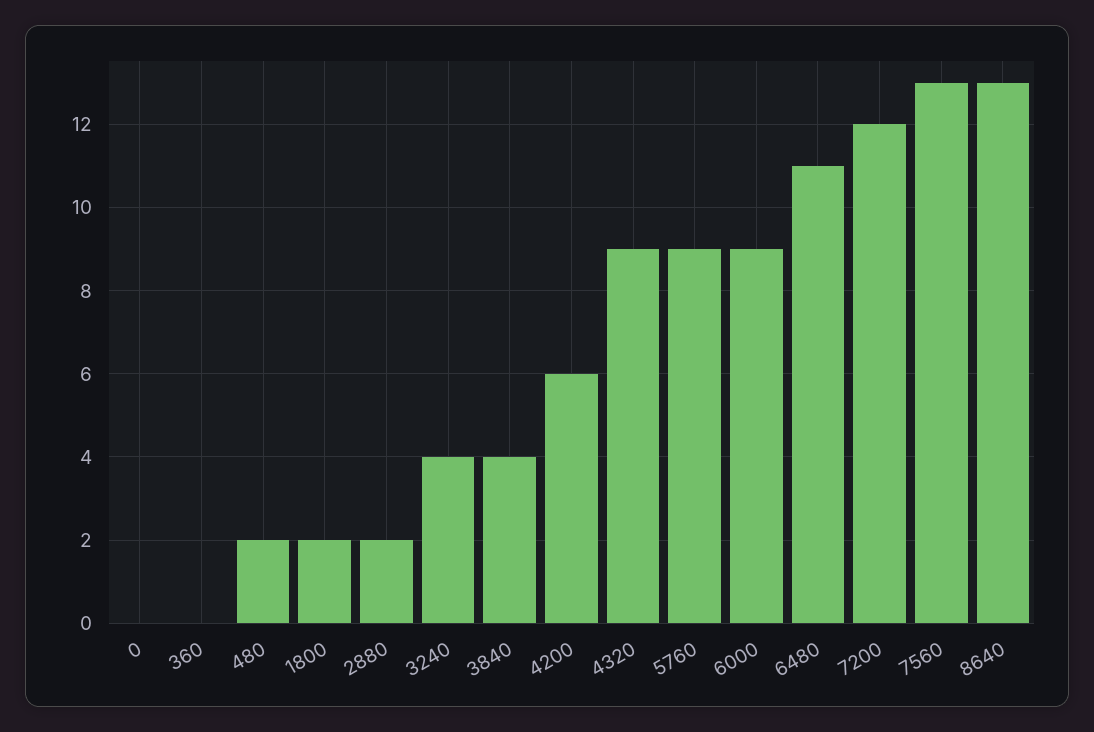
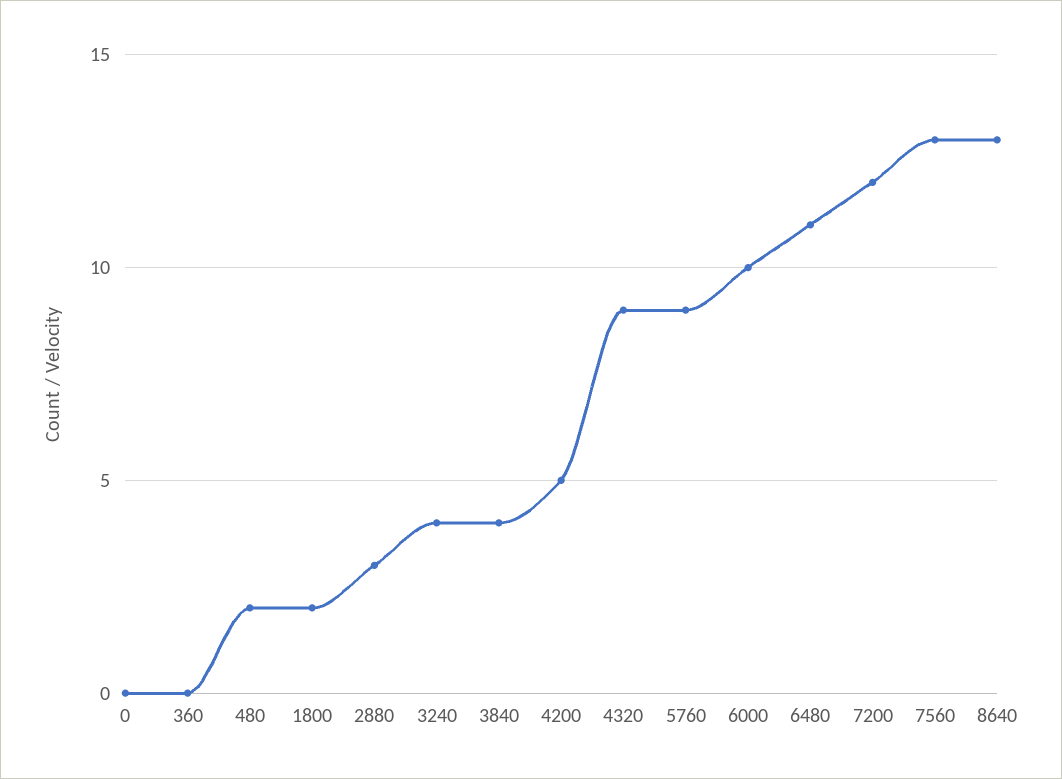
2880: 2 -> 3
4200: 6 -> 5
6000: 9 -> 10

